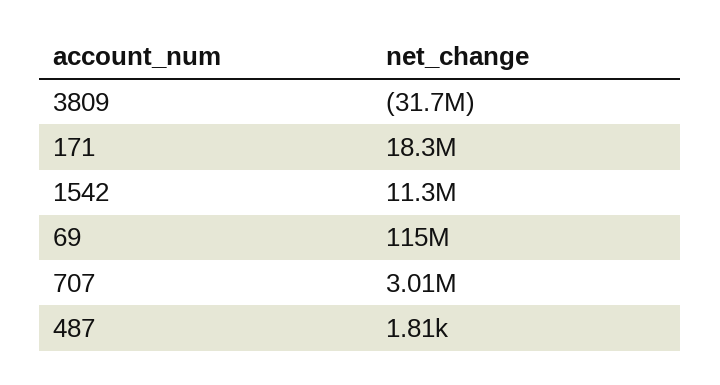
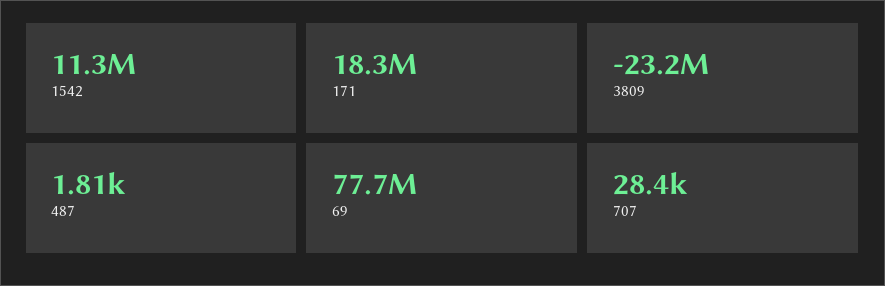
3809: -31700000 -> -23200000
69: 115000000 -> 77700000
707: 3010000 -> 28400

